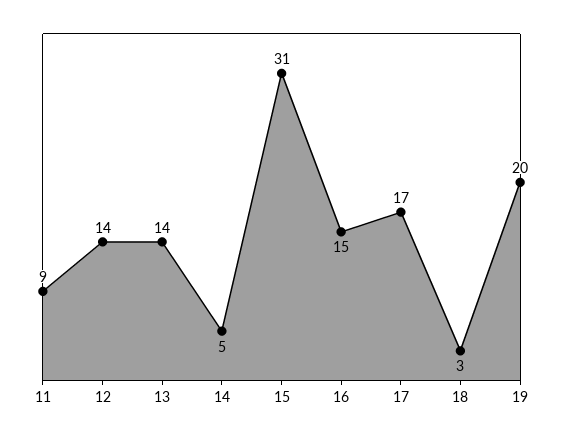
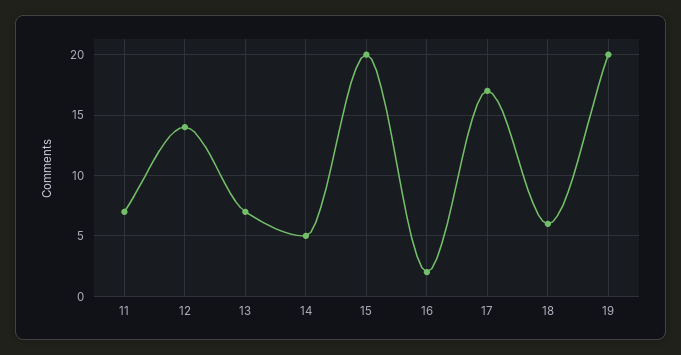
11: 9 -> 7
13: 14 -> 7
15: 31 -> 20
16: 15 -> 2
18: 3 -> 6

